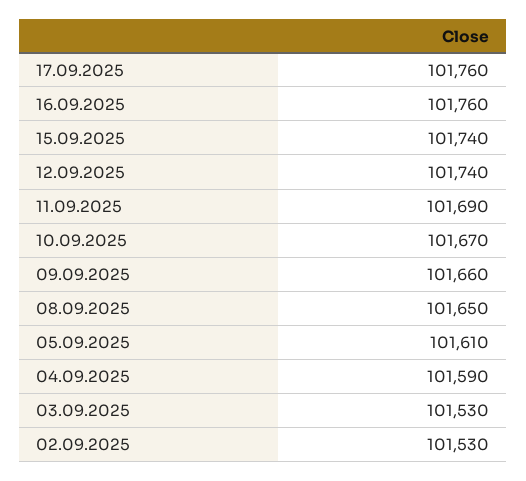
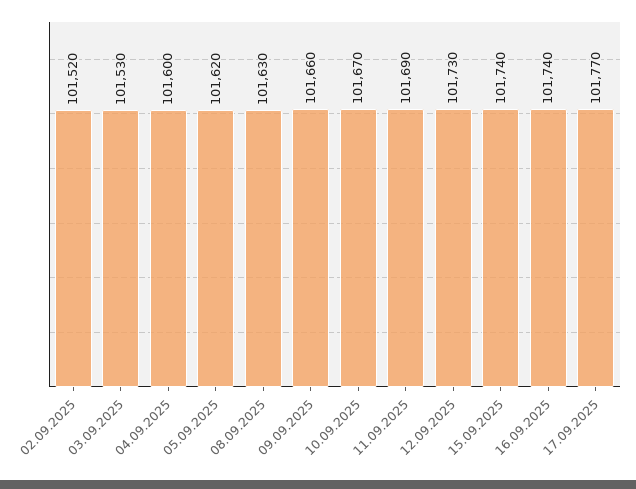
17.09.2025: 101760 -> 101770
16.09.2025: 101760 -> 101740
12.09.2025: 101740 -> 101730
08.09.2025: 101650 -> 101630
05.09.2025: 101610 -> 101620
04.09.2025: 101590 -> 101600
02.09.2025: 101530 -> 101520

